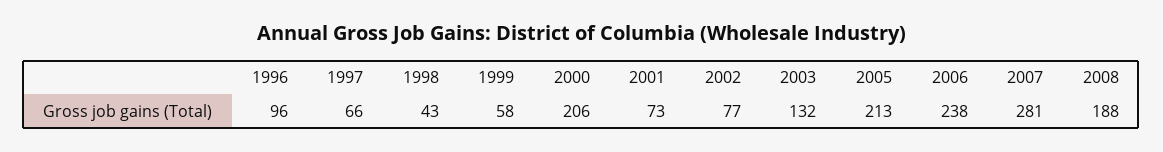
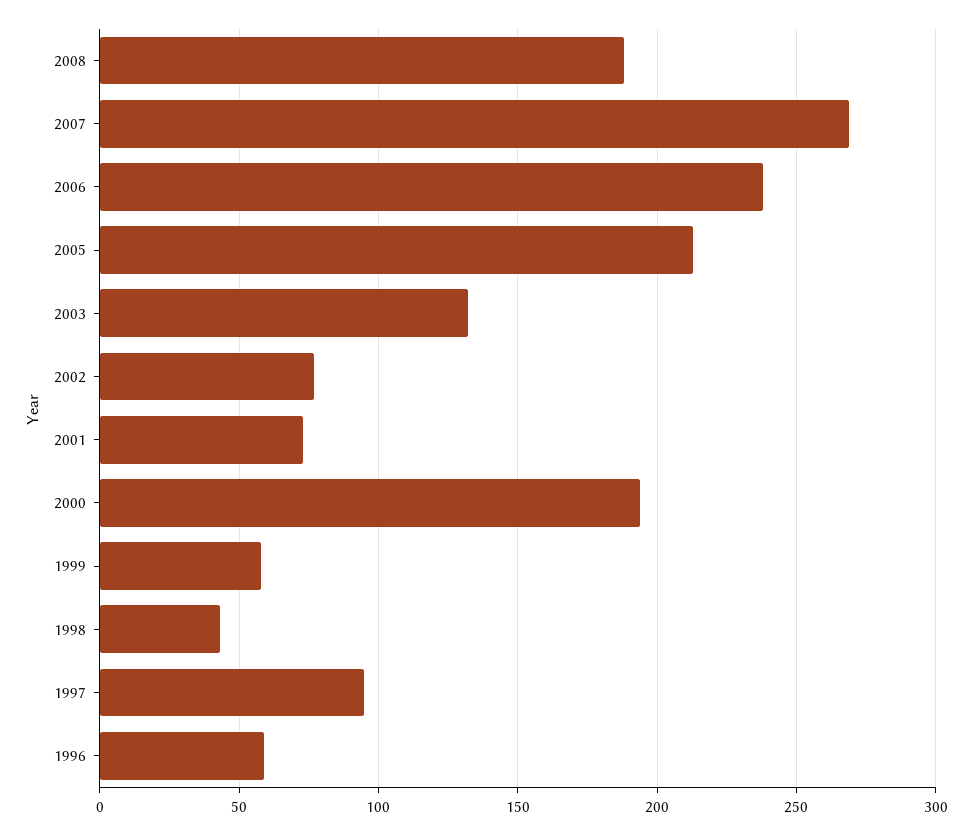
1996: 96 -> 60
1997: 66 -> 95
2000: 206 -> 195
2007: 281 -> 270

